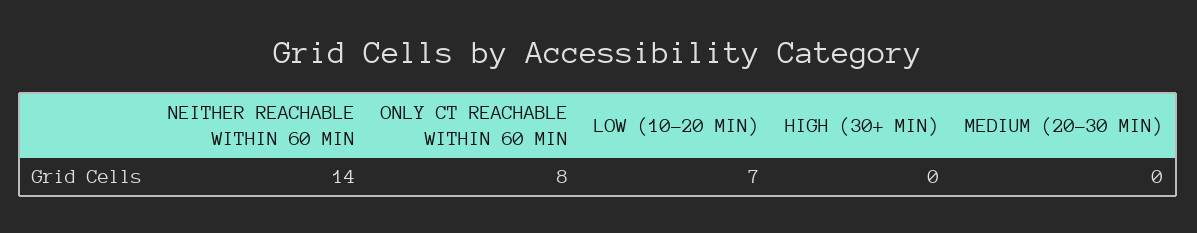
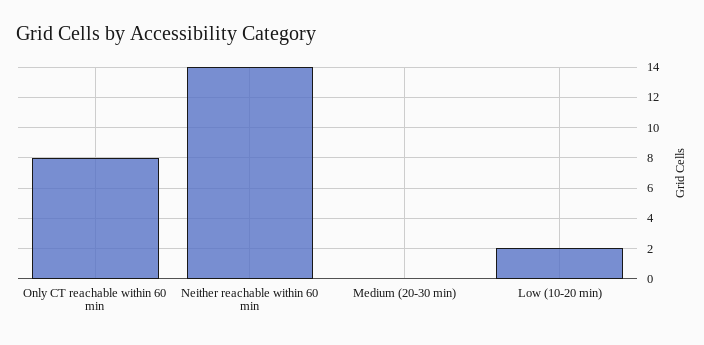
LOW (10-20 MIN): 7 -> 2
HIGH (30+ MIN): 0 -> none

